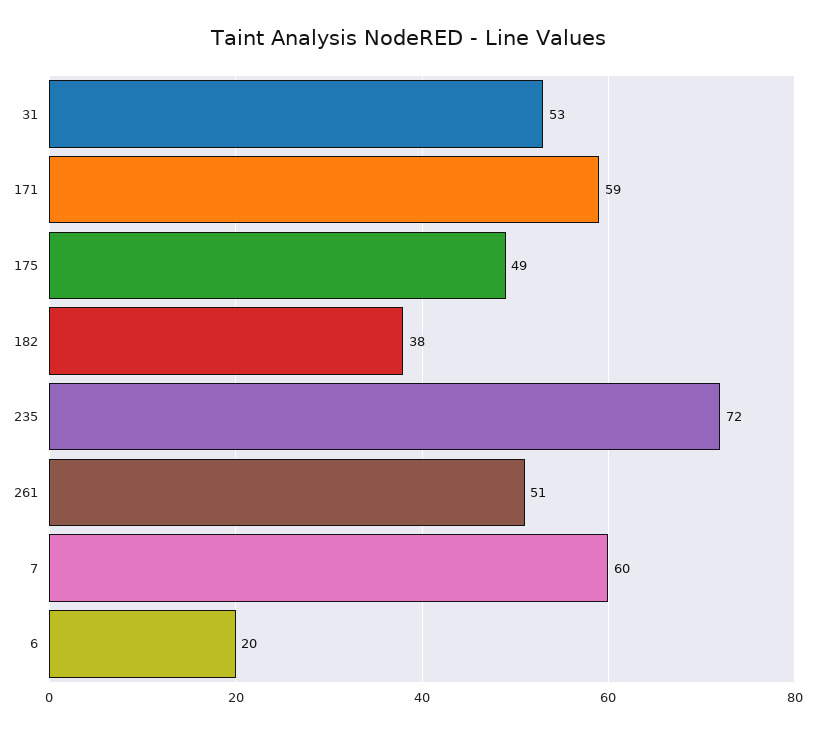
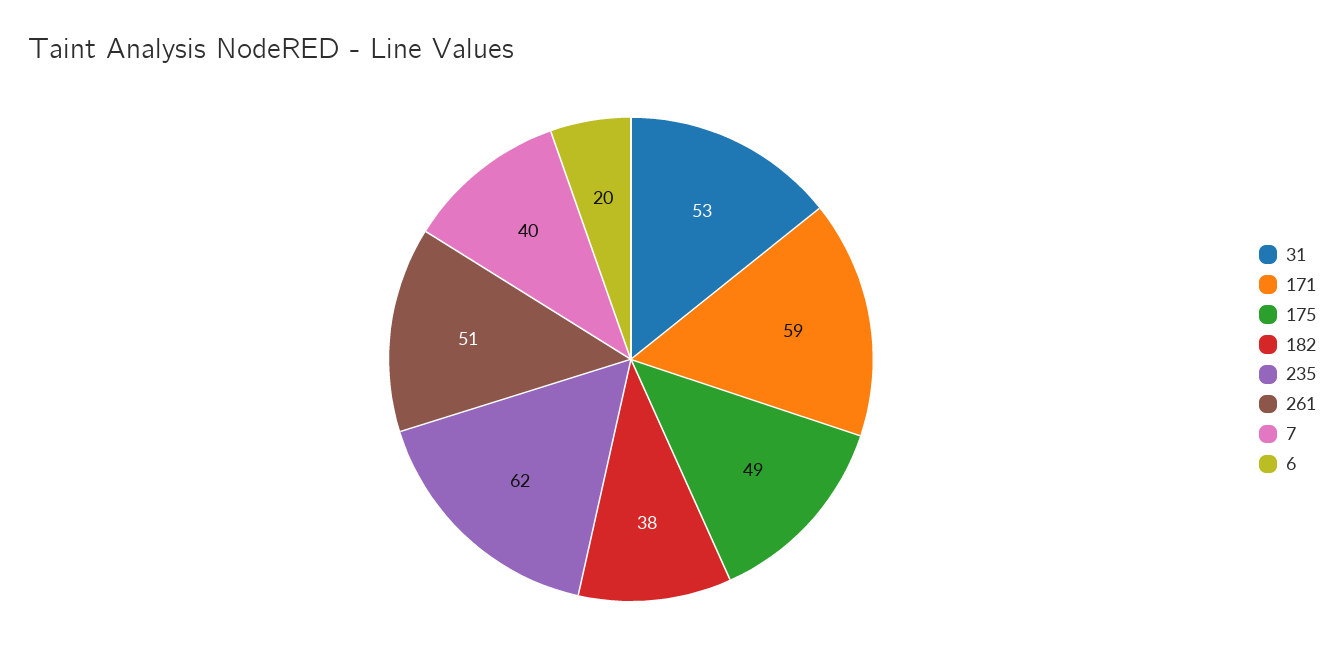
235: 72 -> 62
7: 60 -> 40

